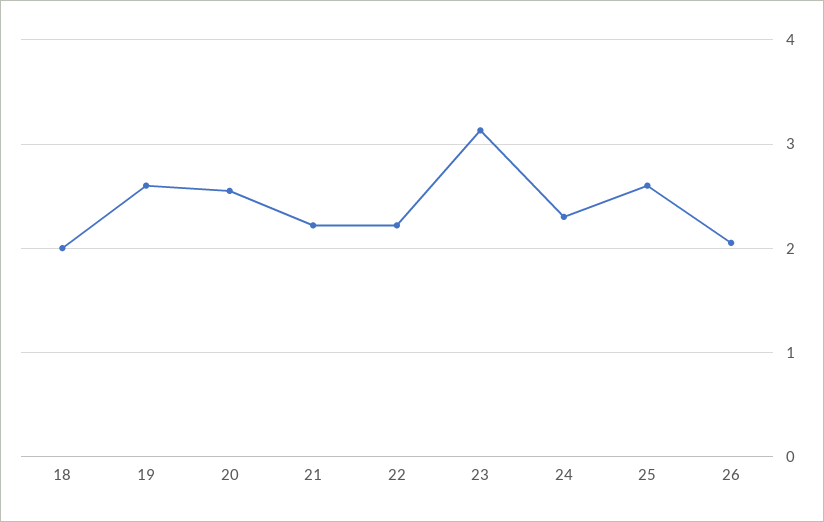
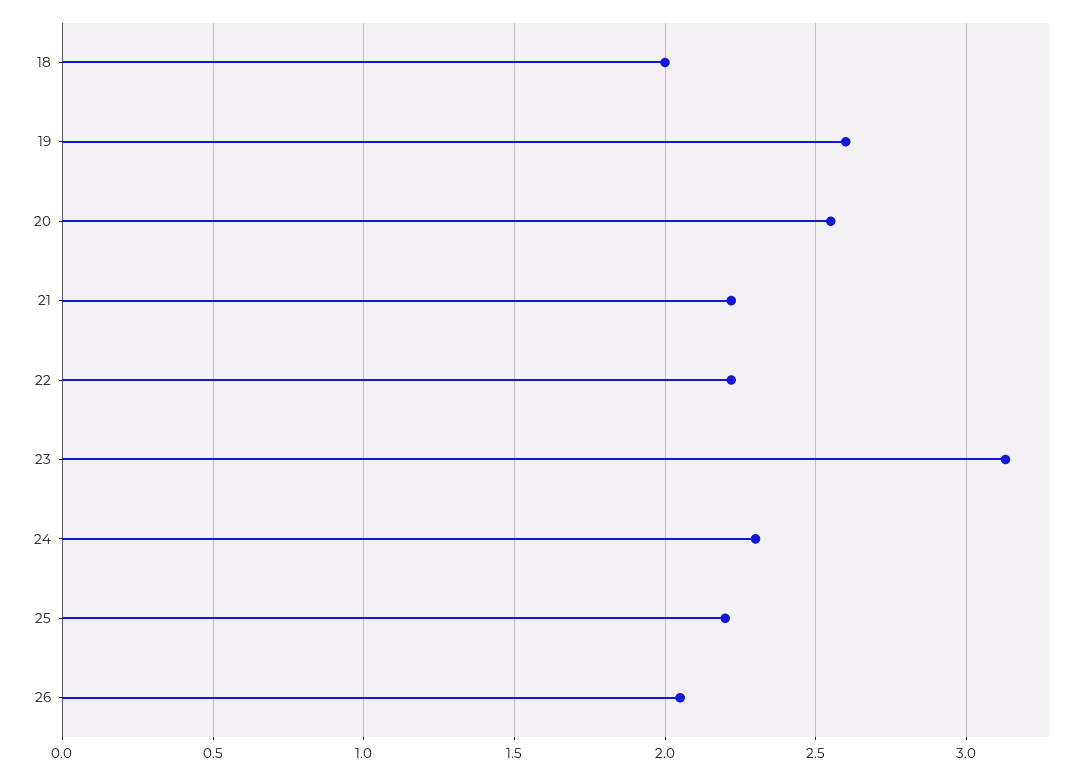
25: 2.6 -> 2.2

